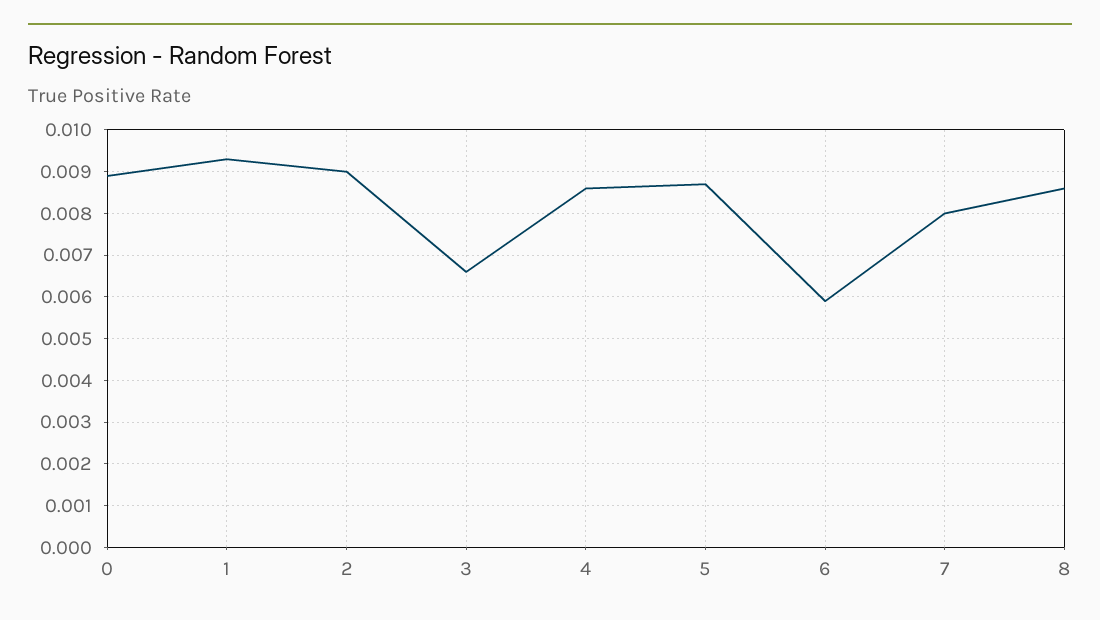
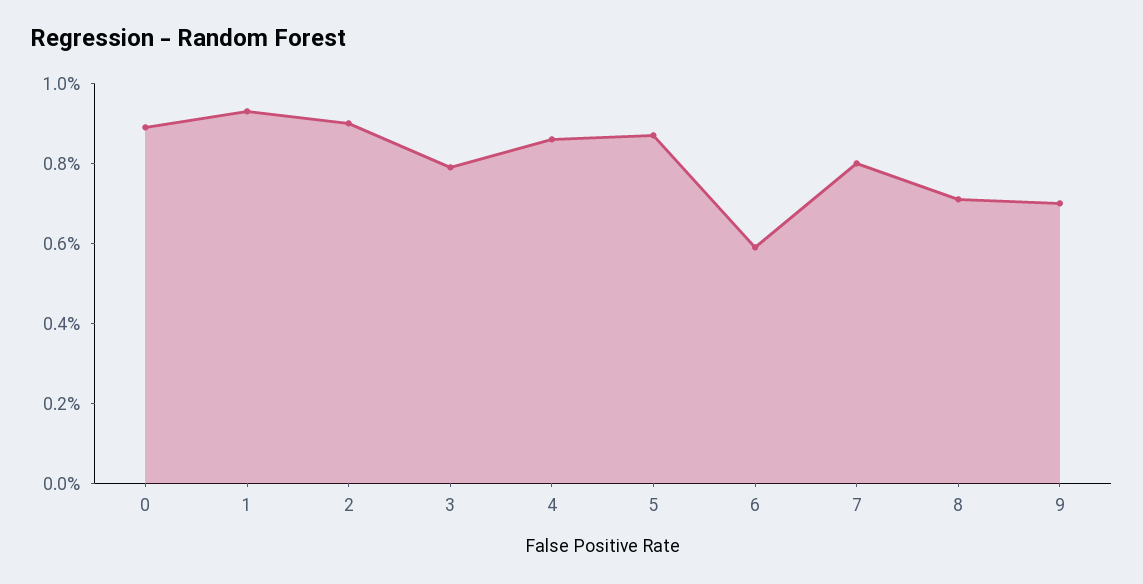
3: 0.0065 -> 0.008
8: 0.0085 -> 0.007
9: none -> 0.007

